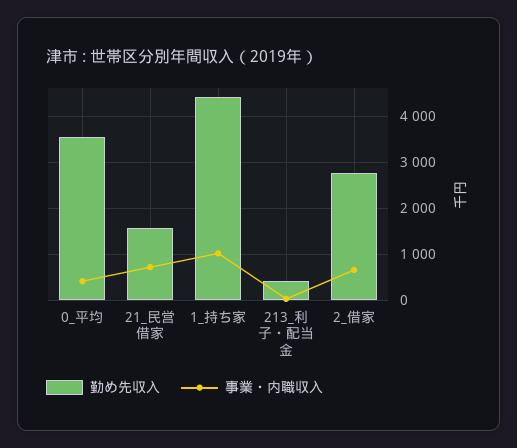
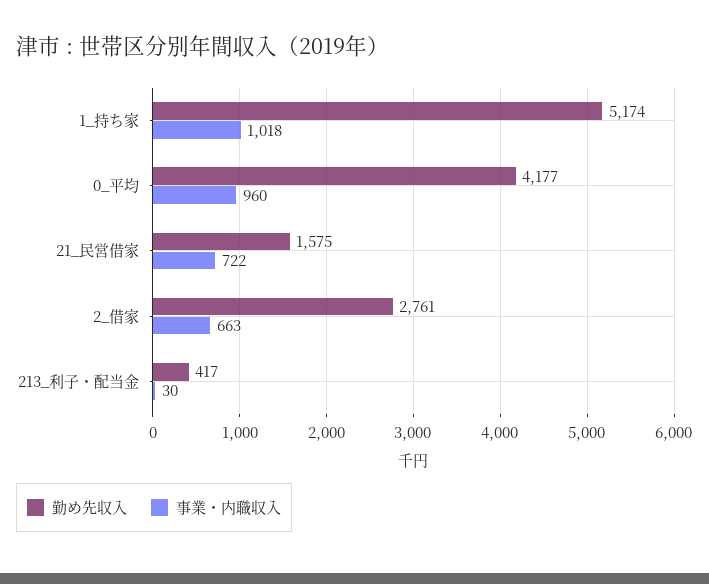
勤め先収入, 0_平均: 3600 -> 4177
事業・内職収入, 0_平均: 400 -> 960
勤め先収入, 1_持ち家: 4400 -> 5174

